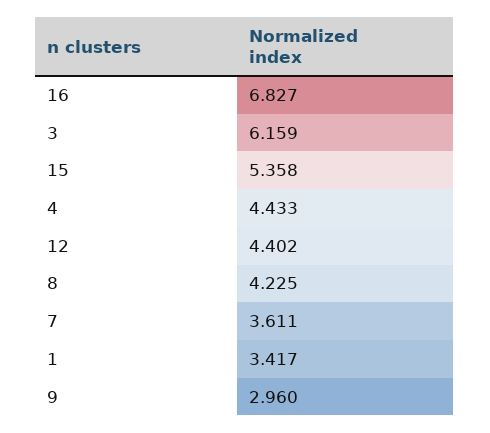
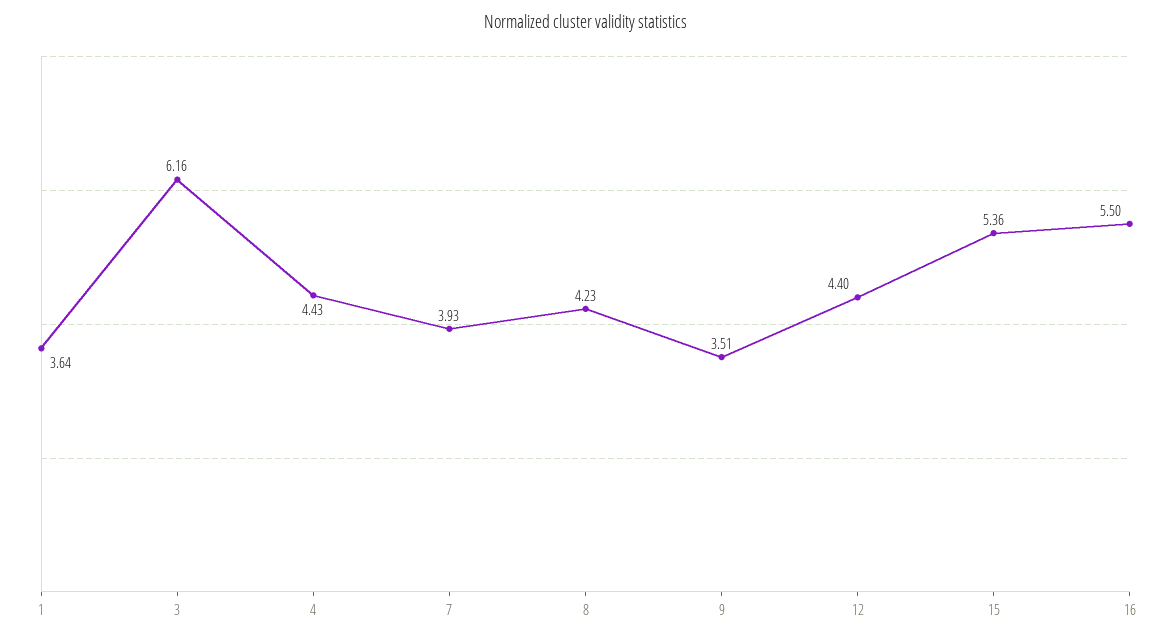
16: 6.827 -> 5.5
7: 3.611 -> 3.93
1: 3.417 -> 3.64
9: 2.96 -> 3.51

